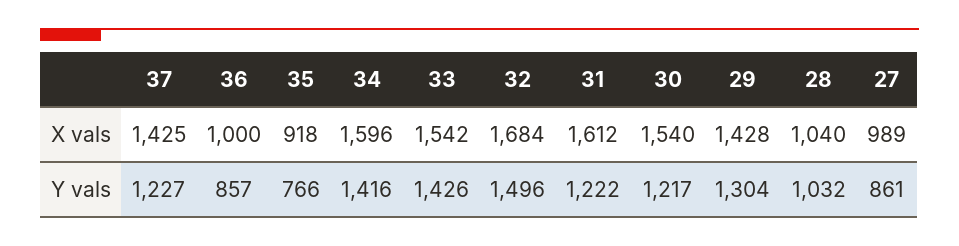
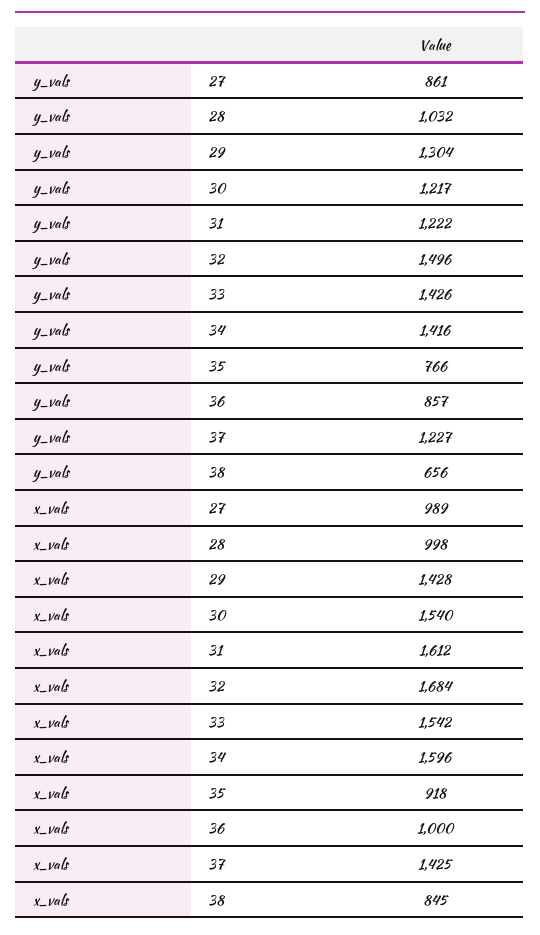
28, X vals: 1040 -> 998
38, Y vals: none -> 656
38, X vals: none -> 845

